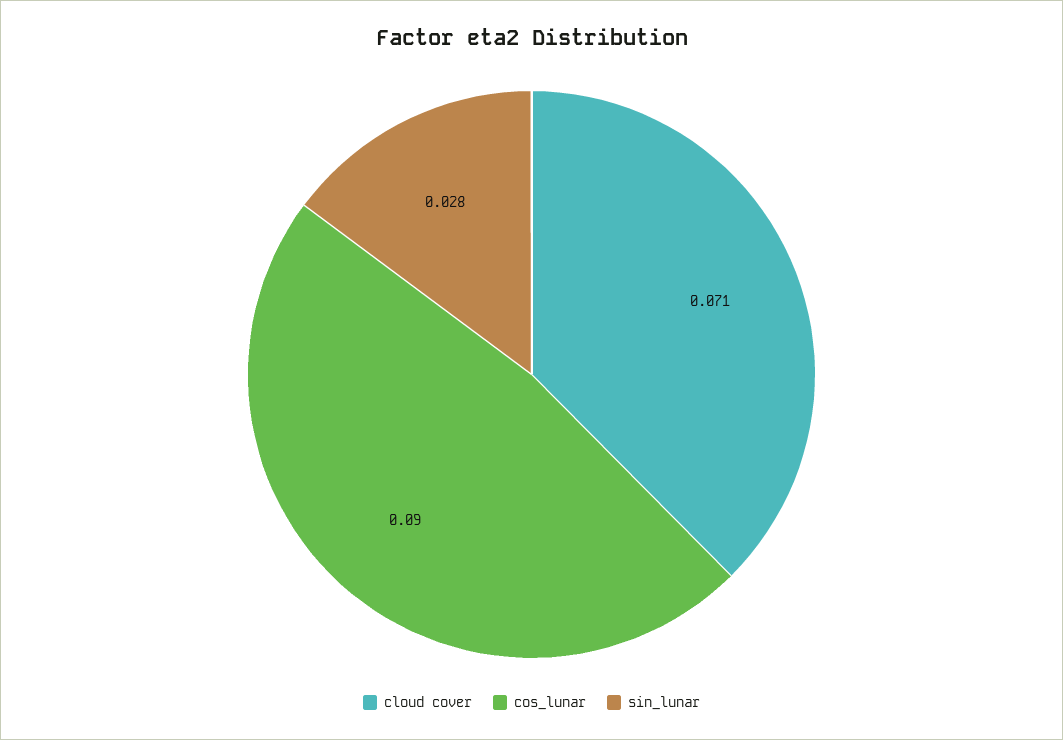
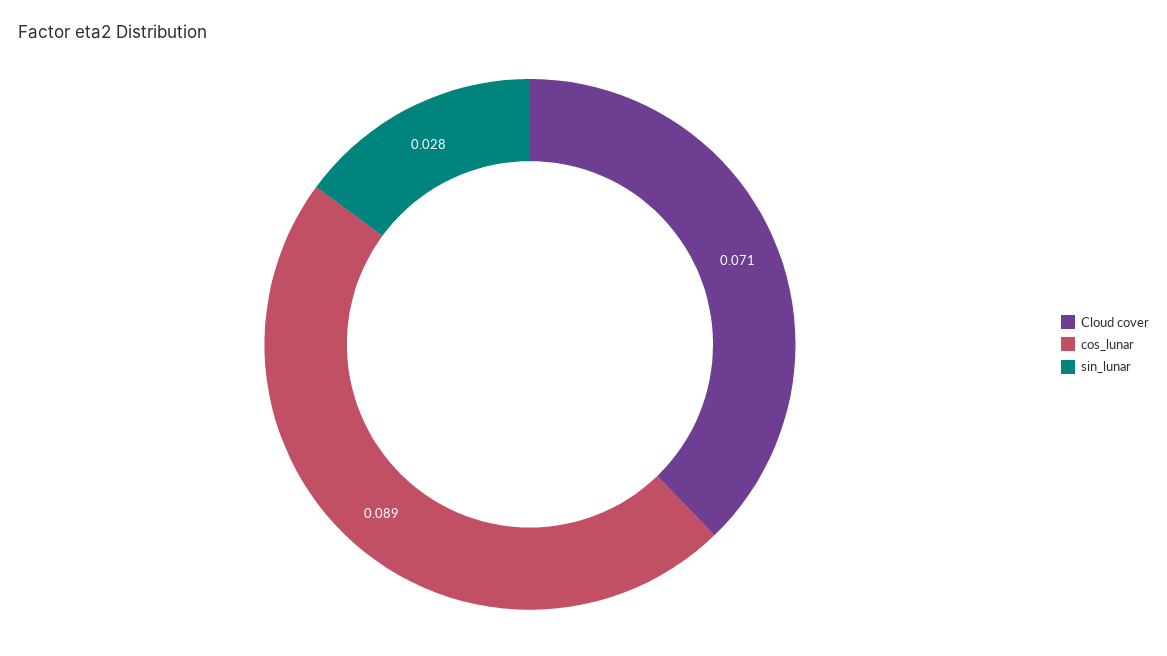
cos_lunar: 0.09 -> 0.089

